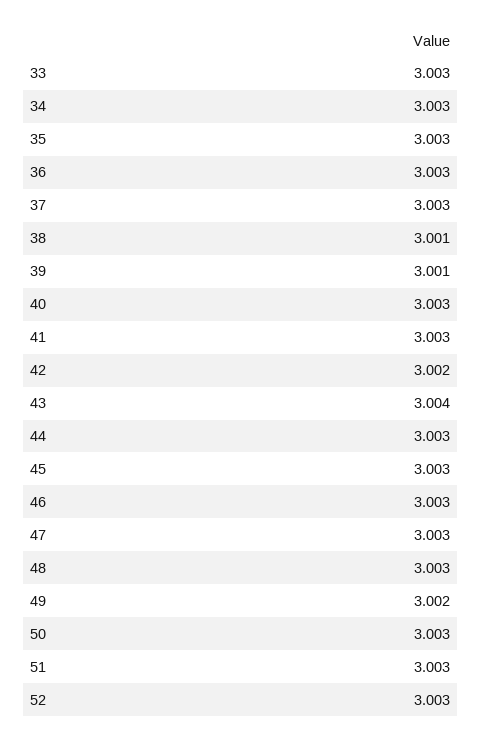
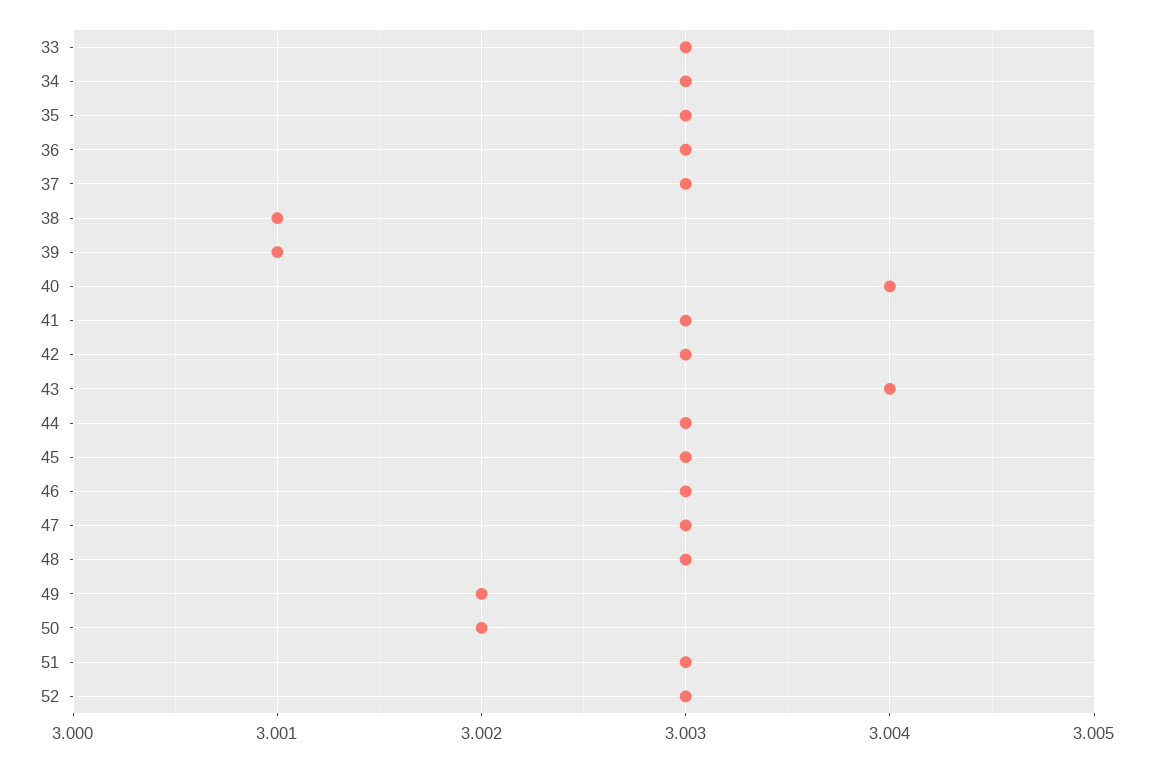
40: 3.003 -> 3.004
42: 3.002 -> 3.003
50: 3.003 -> 3.002

